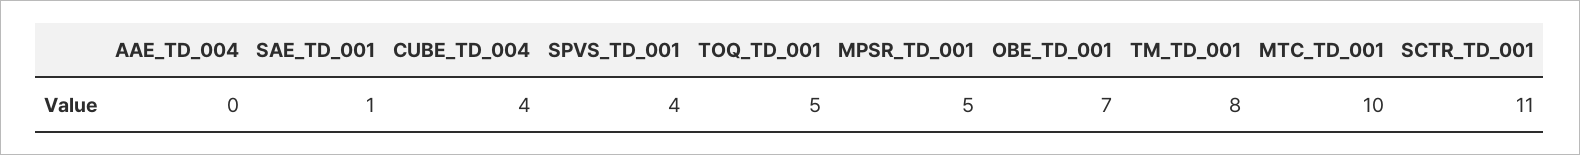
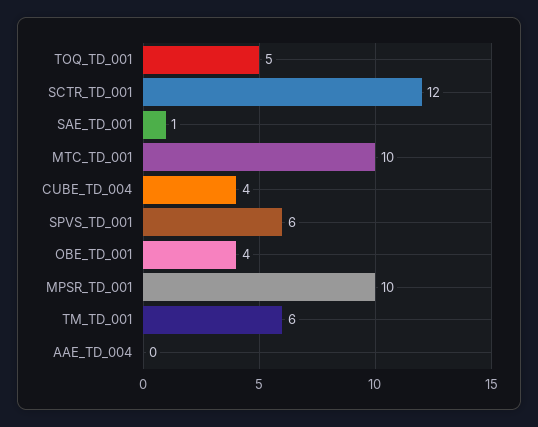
SPVS_TD_001: 4 -> 6
MPSR_TD_001: 5 -> 10
OBE_TD_001: 7 -> 4
TM_TD_001: 8 -> 6
SCTR_TD_001: 11 -> 12

